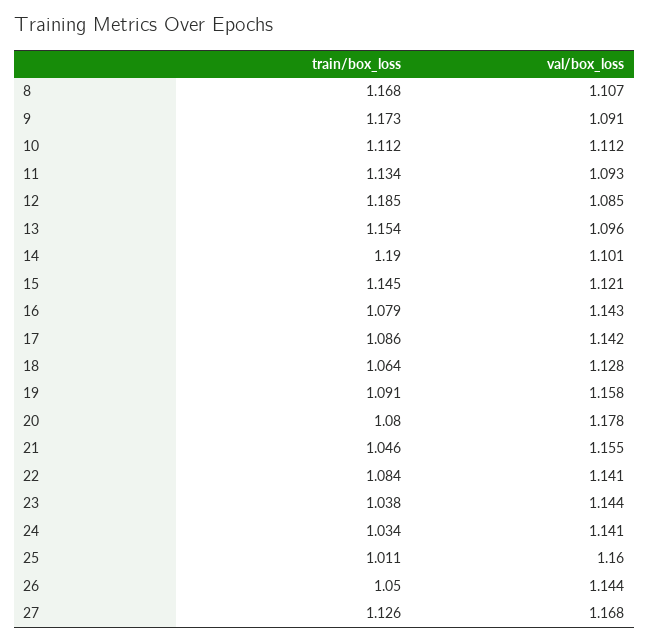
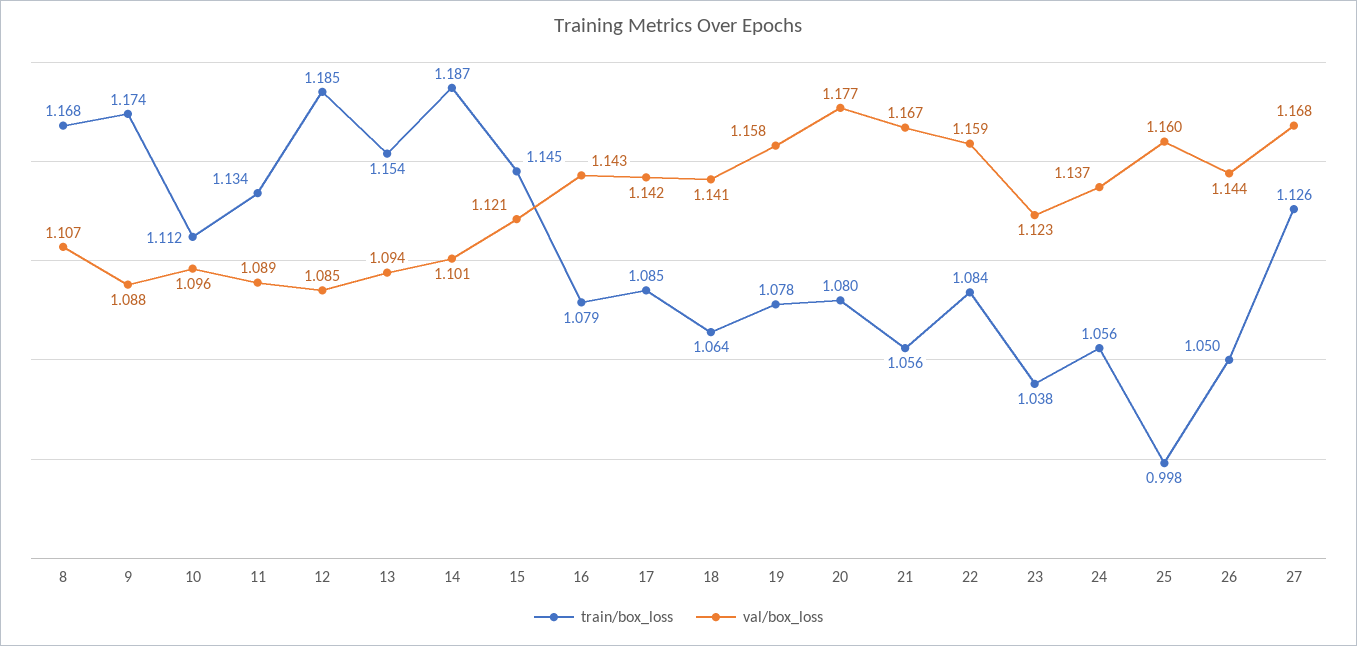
train/box_loss, 9: 1.173 -> 1.174
val/box_loss, 9: 1.091 -> 1.088
val/box_loss, 10: 1.112 -> 1.096
val/box_loss, 11: 1.093 -> 1.089
val/box_loss, 13: 1.096 -> 1.094
train/box_loss, 14: 1.19 -> 1.187
train/box_loss, 17: 1.086 -> 1.085
val/box_loss, 18: 1.128 -> 1.141
train/box_loss, 19: 1.091 -> 1.078
val/box_loss, 20: 1.178 -> 1.177
train/box_loss, 21: 1.046 -> 1.056
val/box_loss, 21: 1.155 -> 1.167
val/box_loss, 22: 1.141 -> 1.159
val/box_loss, 23: 1.144 -> 1.123
train/box_loss, 24: 1.034 -> 1.056
val/box_loss, 24: 1.141 -> 1.137
train/box_loss, 25: 1.011 -> 0.998

